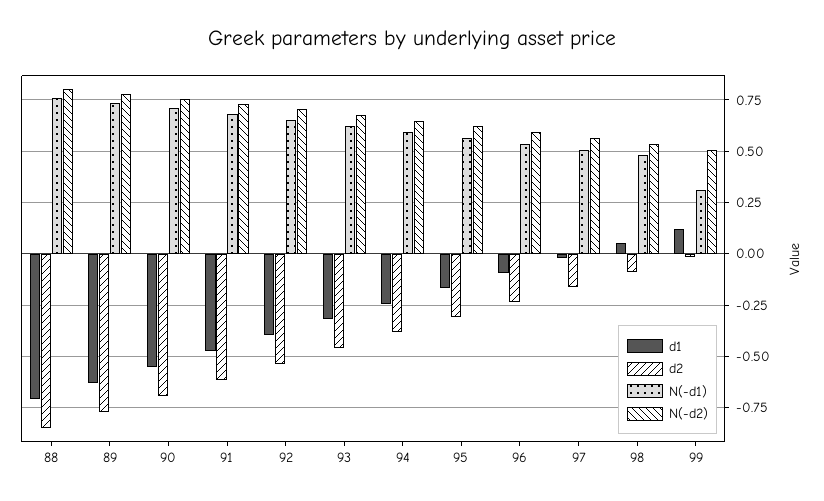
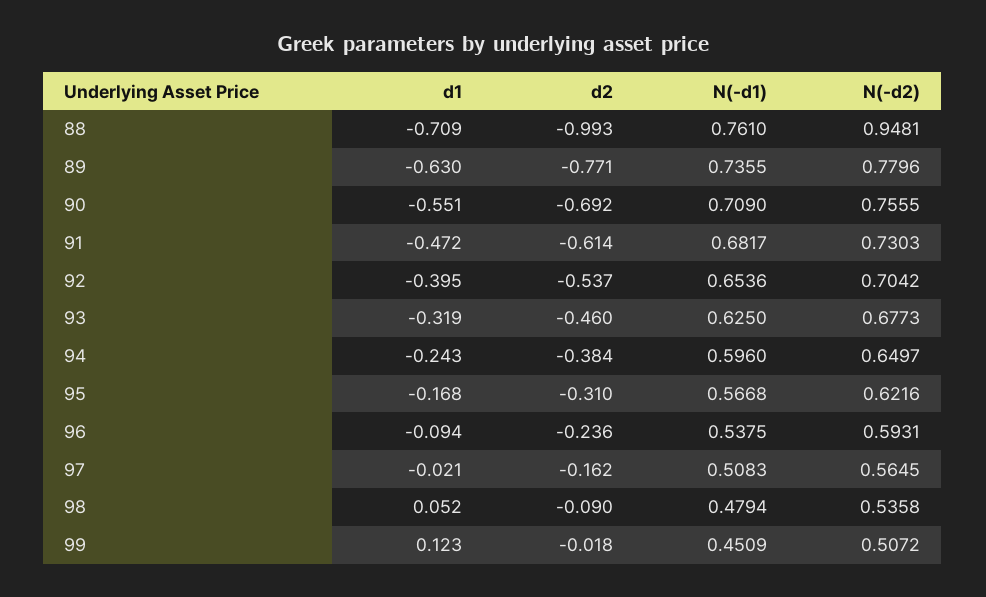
d2, 88: -0.85 -> -0.993
N(-d2), 88: 0.8 -> 0.9481
N(-d1), 99: 0.3 -> 0.4509

